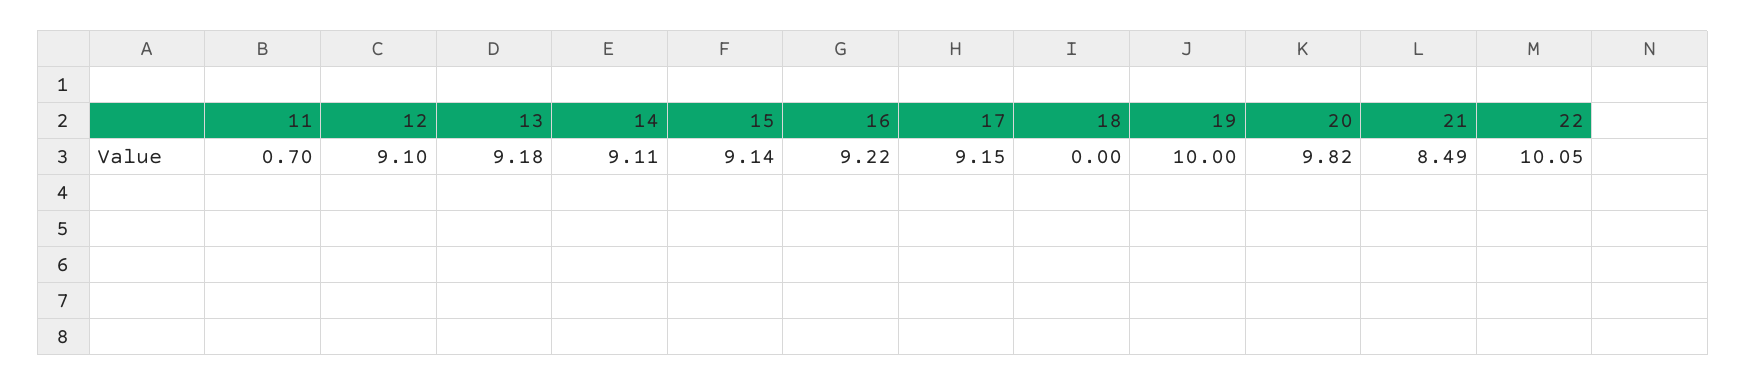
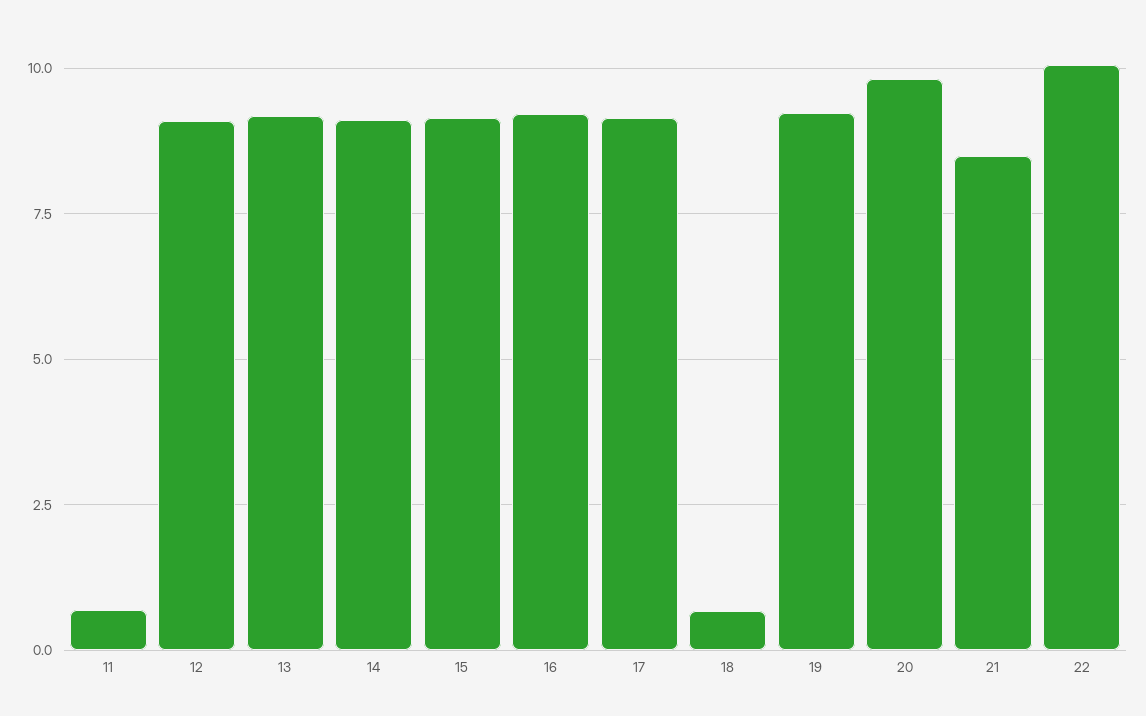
18: 0 -> 0.75
19: 10 -> 9.25

